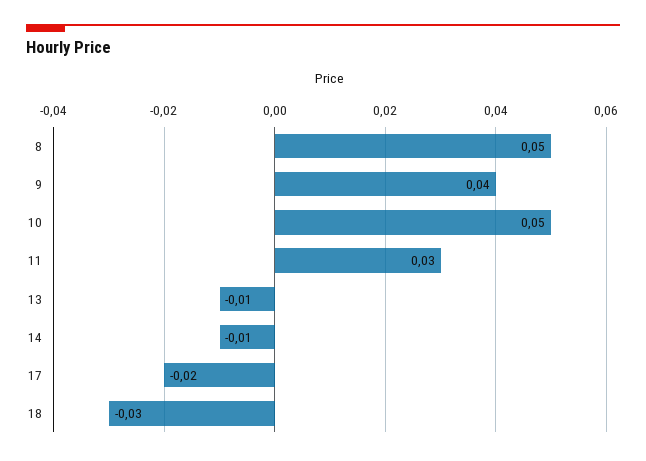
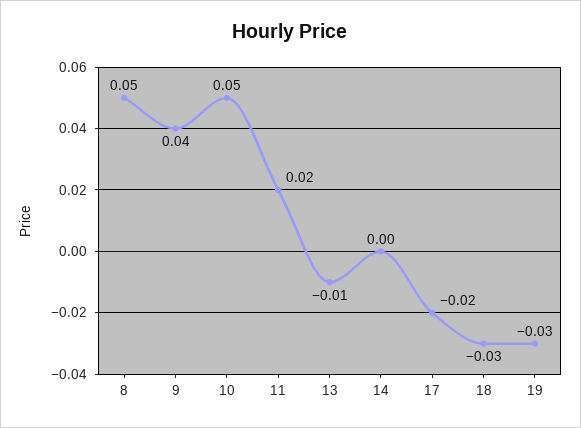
11: 0.03 -> 0.02
14: -0.01 -> 0
19: none -> -0.03

